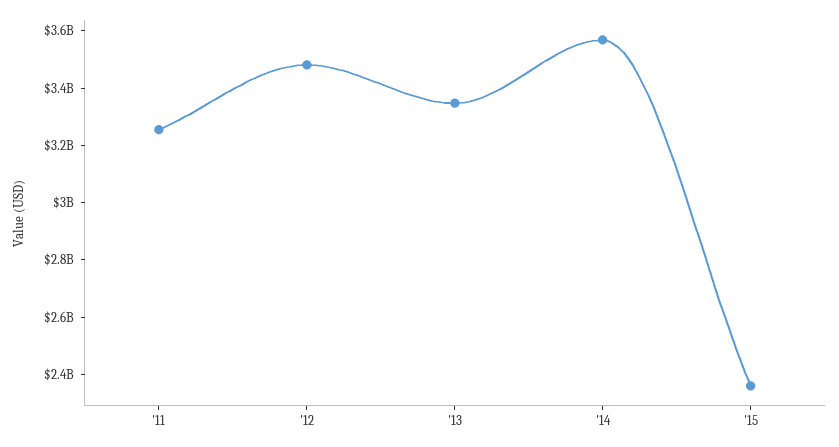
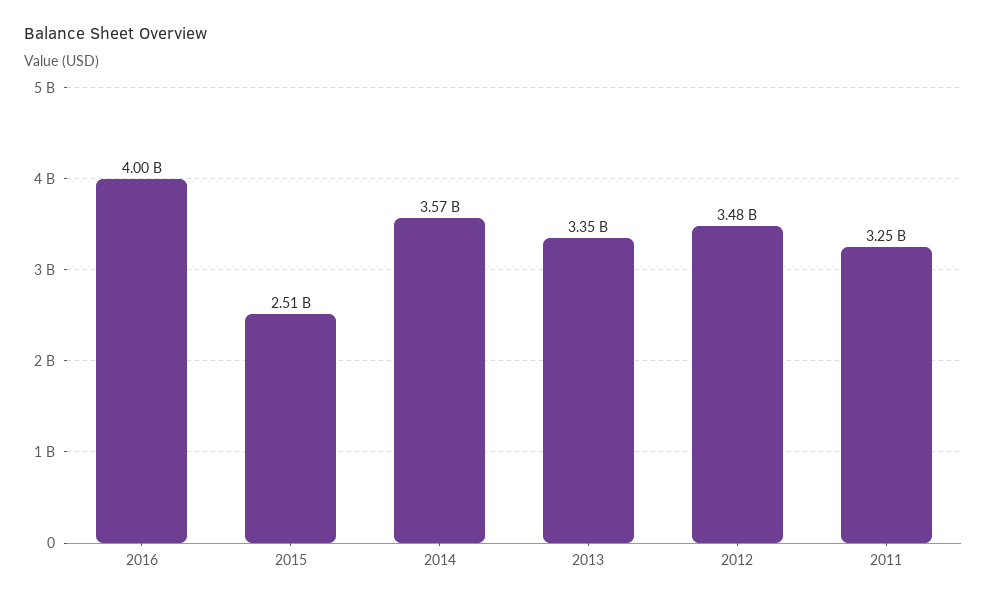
'15: 2350000000 -> 2510000000
2016: none -> 4000000000

